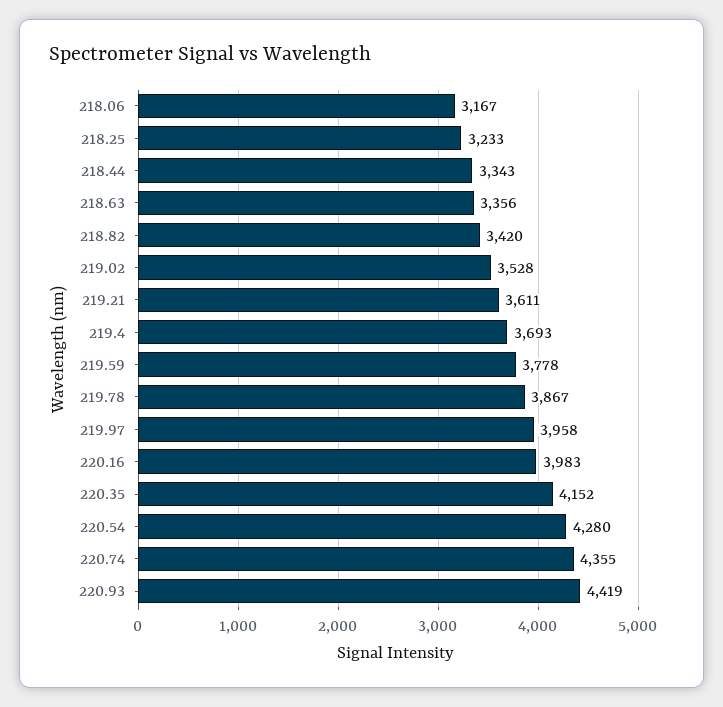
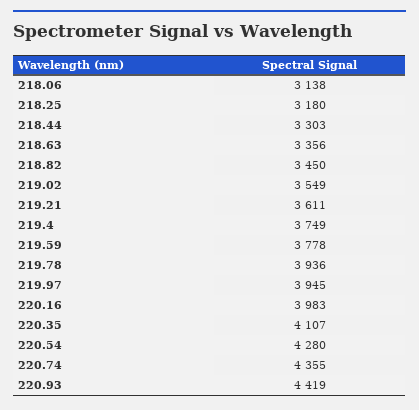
218.06: 3167 -> 3138
218.25: 3233 -> 3180
218.44: 3343 -> 3303
218.82: 3420 -> 3450
219.02: 3528 -> 3549
219.4: 3693 -> 3749
219.78: 3867 -> 3936
219.97: 3958 -> 3945
220.35: 4152 -> 4107

